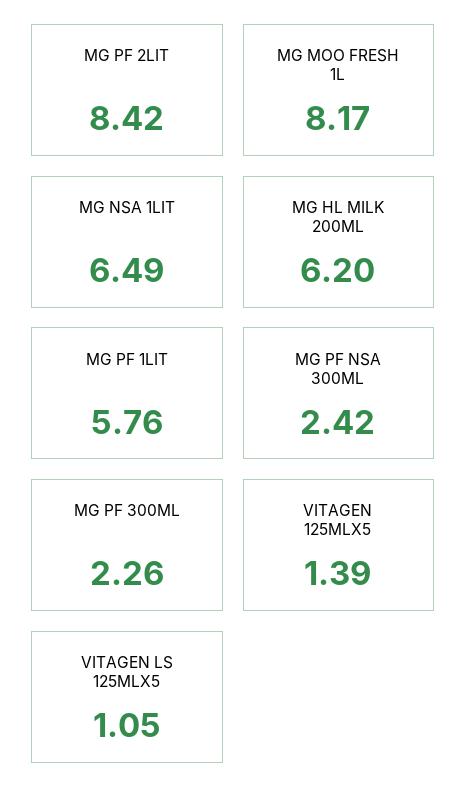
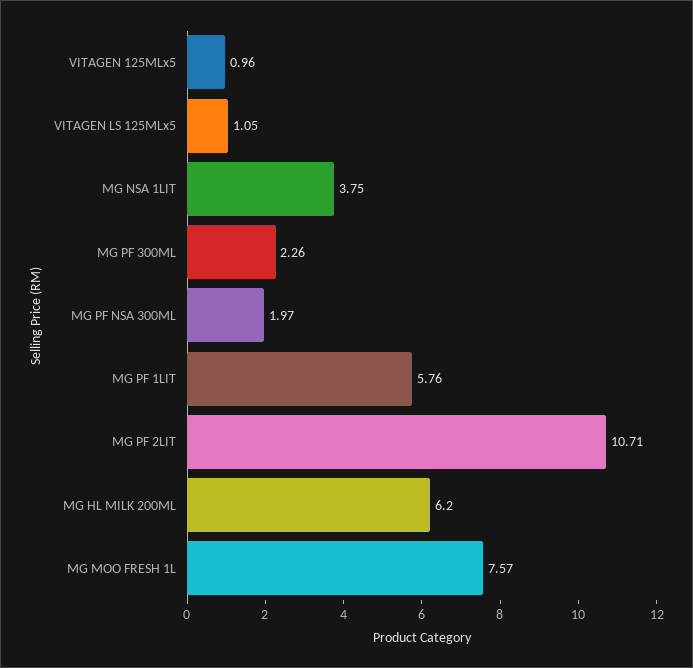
MG PF 2LIT: 8.42 -> 10.71
MG MOO FRESH 1L: 8.17 -> 7.57
MG NSA 1LIT: 6.49 -> 3.75
MG PF NSA 300ML: 2.42 -> 1.97
VITAGEN 125MLX5: 1.39 -> 0.96

